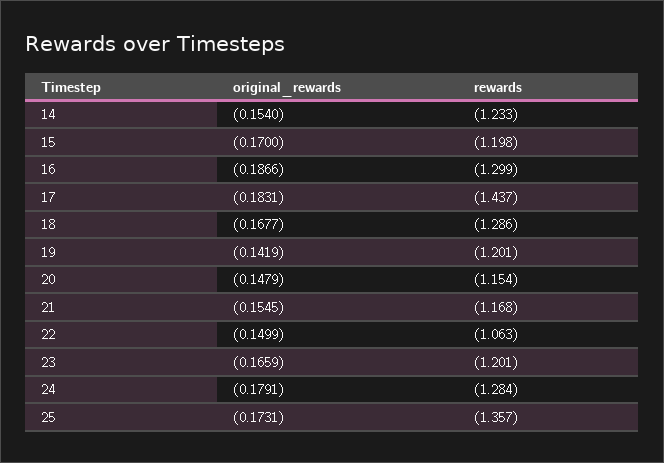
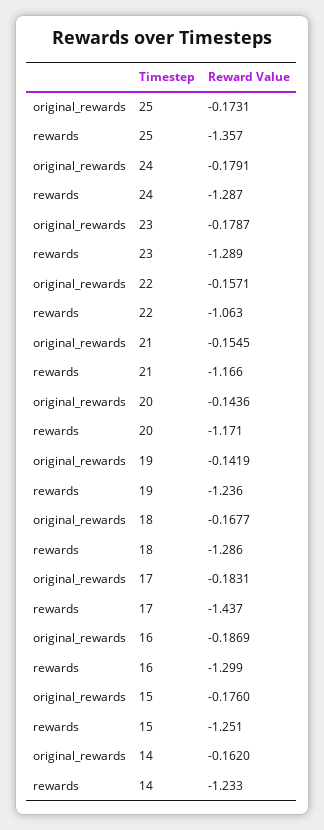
original_rewards, 14: -0.154 -> -0.162
original_rewards, 15: -0.17 -> -0.176
rewards, 15: -1.198 -> -1.251
original_rewards, 16: -0.1866 -> -0.1869
rewards, 19: -1.201 -> -1.236
original_rewards, 20: -0.1479 -> -0.1436
rewards, 20: -1.154 -> -1.171
rewards, 21: -1.168 -> -1.166
original_rewards, 22: -0.1499 -> -0.1571
original_rewards, 23: -0.1659 -> -0.1787
rewards, 23: -1.201 -> -1.289
rewards, 24: -1.284 -> -1.287

